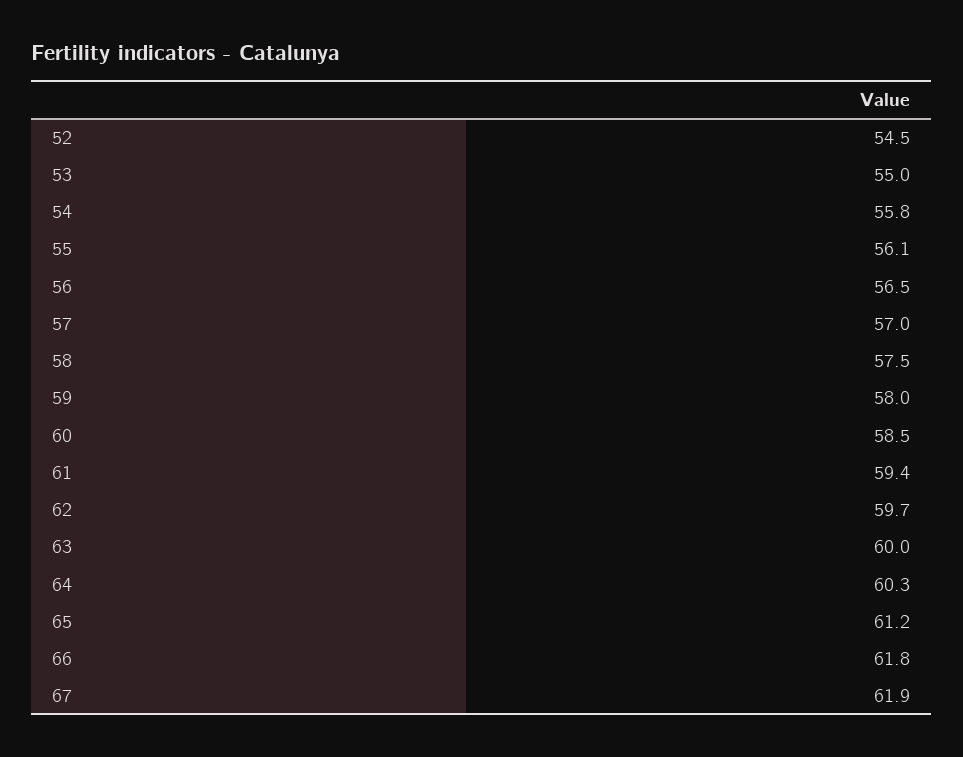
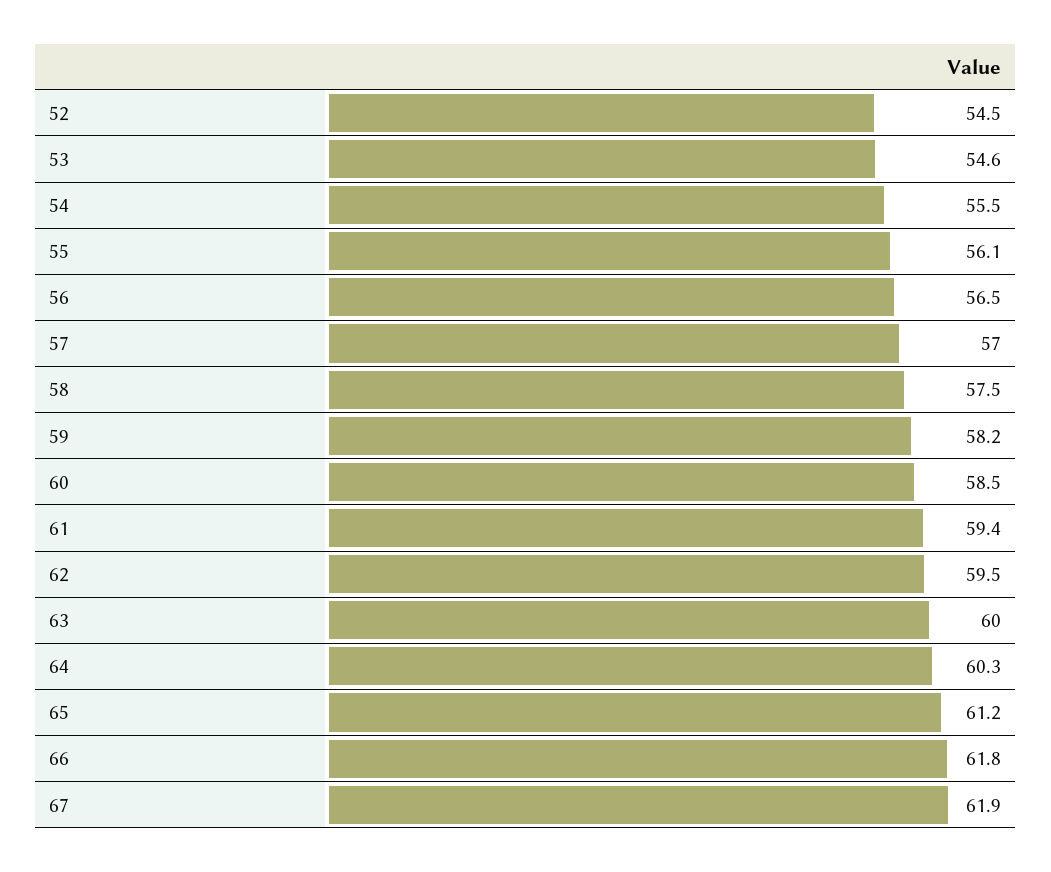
53: 55 -> 54.6
54: 55.8 -> 55.5
59: 58 -> 58.2
62: 59.7 -> 59.5

